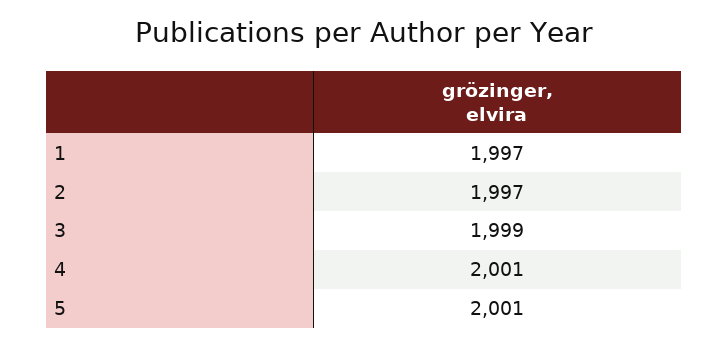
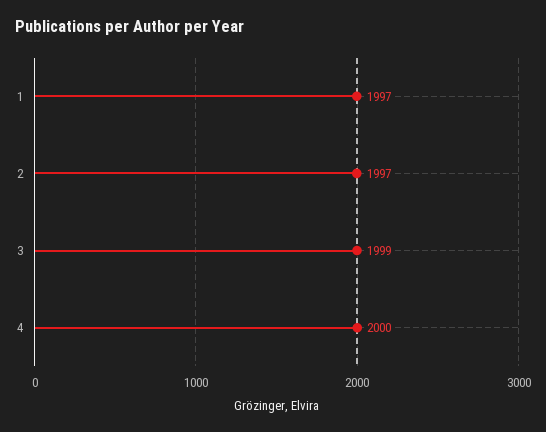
4: 2001 -> 2000
5: 2001 -> none

